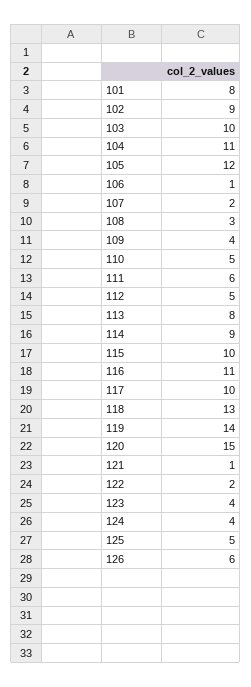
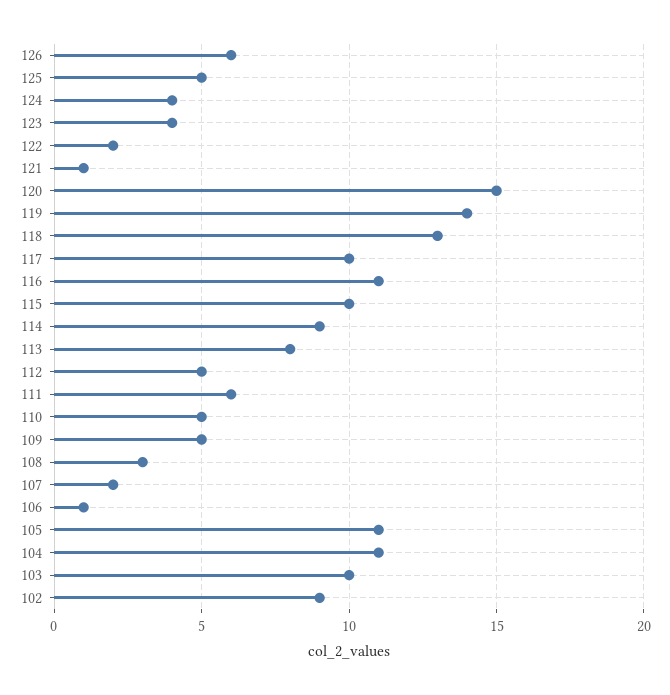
101: 8 -> none
105: 12 -> 11
109: 4 -> 5

